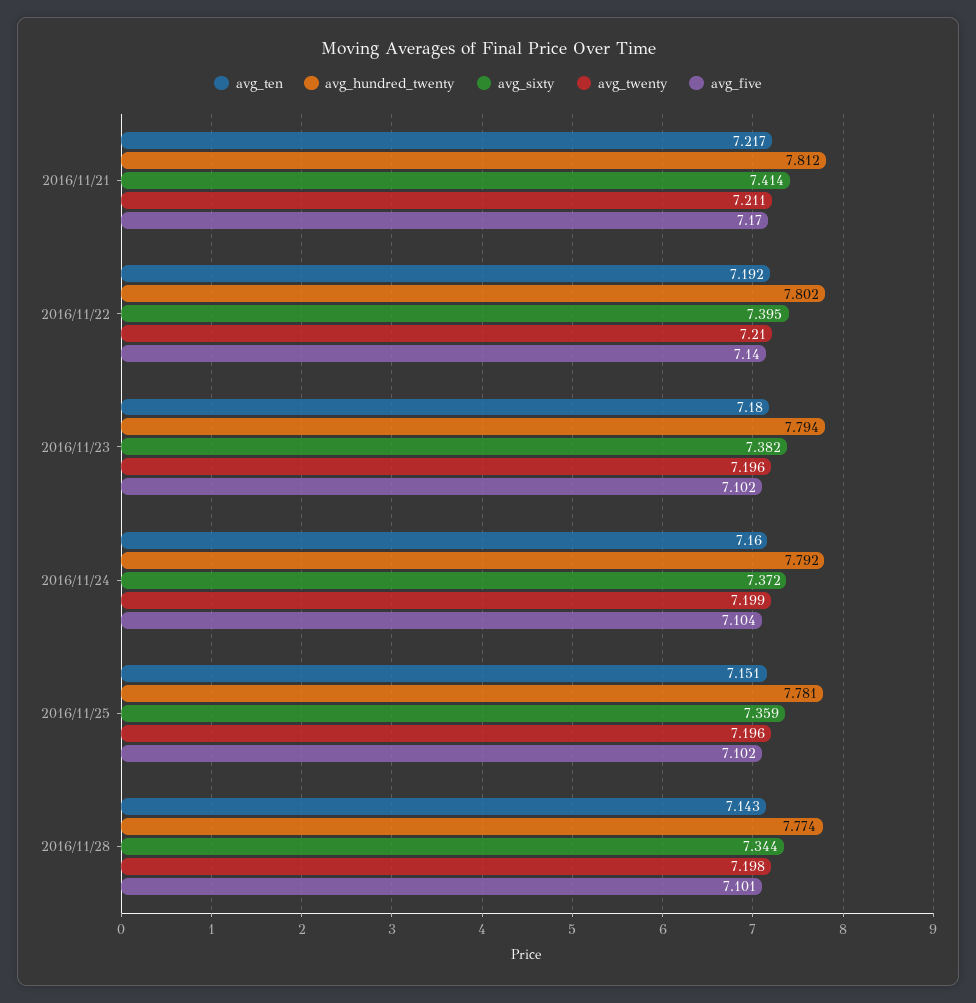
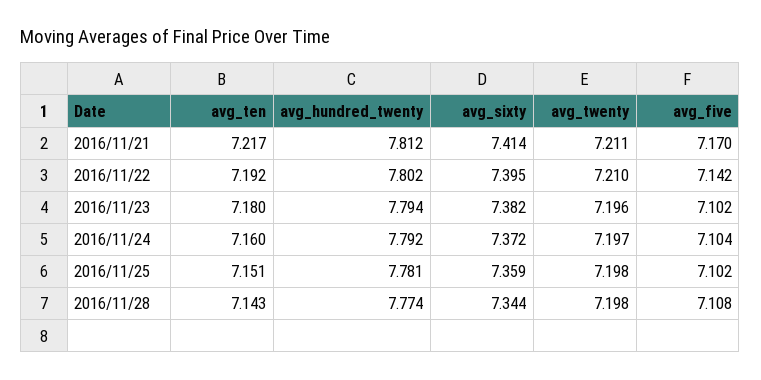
avg_five, 2016/11/22: 7.14 -> 7.142
avg_twenty, 2016/11/24: 7.199 -> 7.197
avg_twenty, 2016/11/25: 7.196 -> 7.198
avg_five, 2016/11/28: 7.101 -> 7.108

